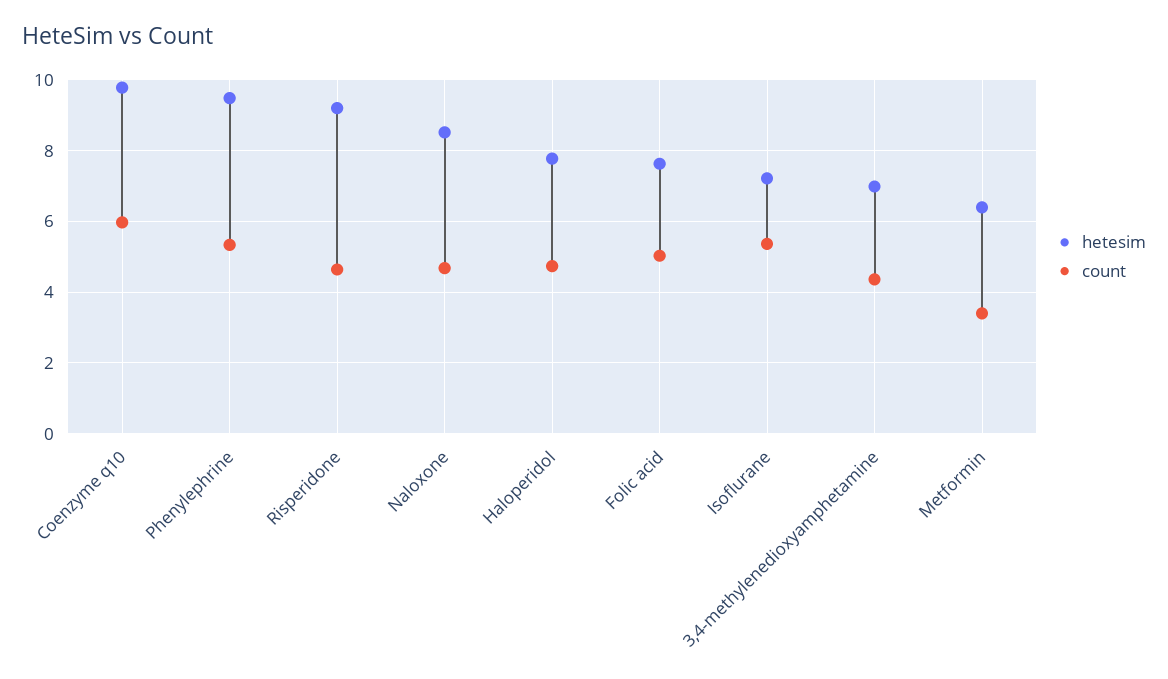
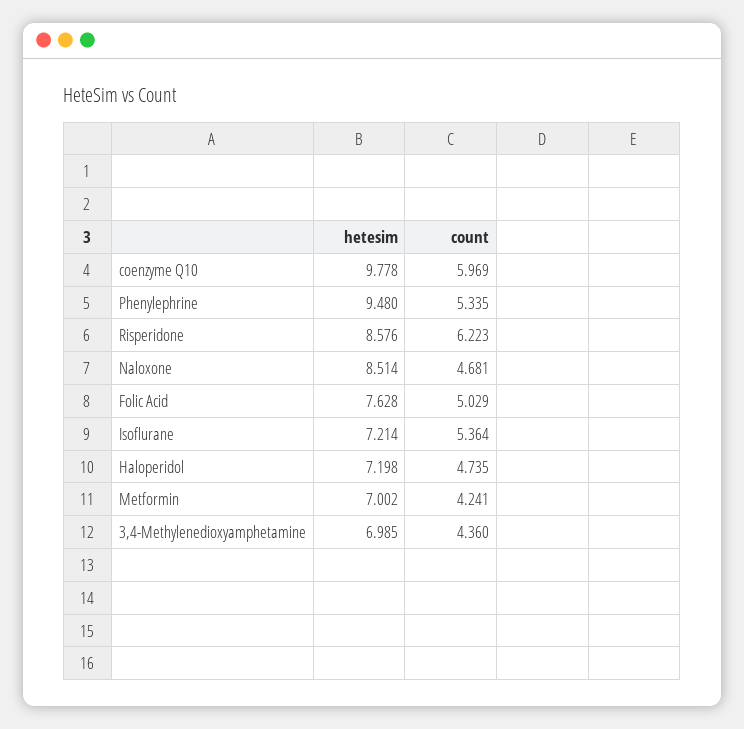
hetesim, Risperidone: 9.2 -> 8.576
count, Risperidone: 4.6 -> 6.223
hetesim, Haloperidol: 7.8 -> 7.198
hetesim, Metformin: 6.4 -> 7.002
count, Metformin: 3.4 -> 4.241

